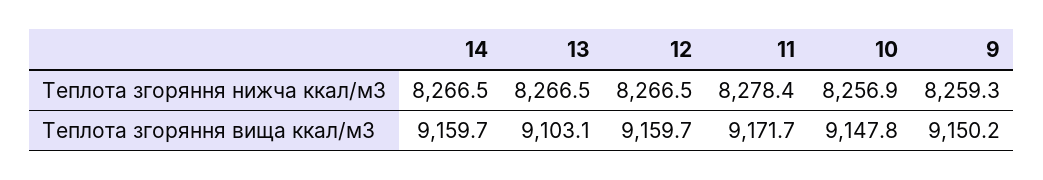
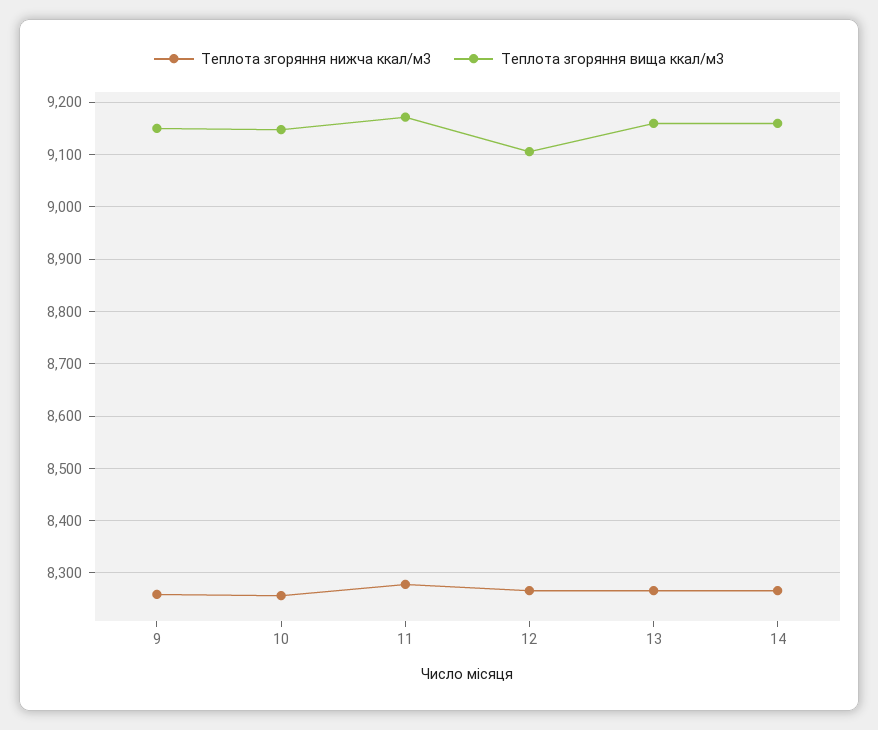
Теплота згоряння вища ккал/м3, 13: 9103.1 -> 9160
Теплота згоряння вища ккал/м3, 12: 9159.7 -> 9100

